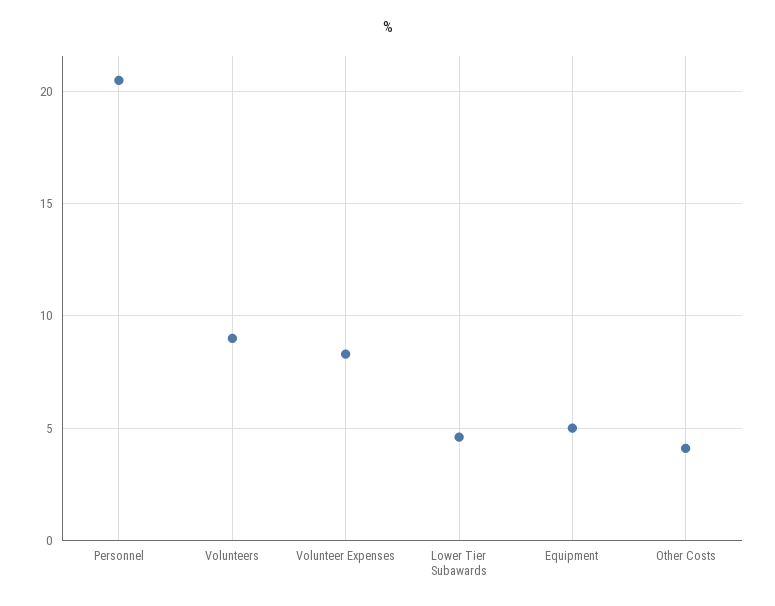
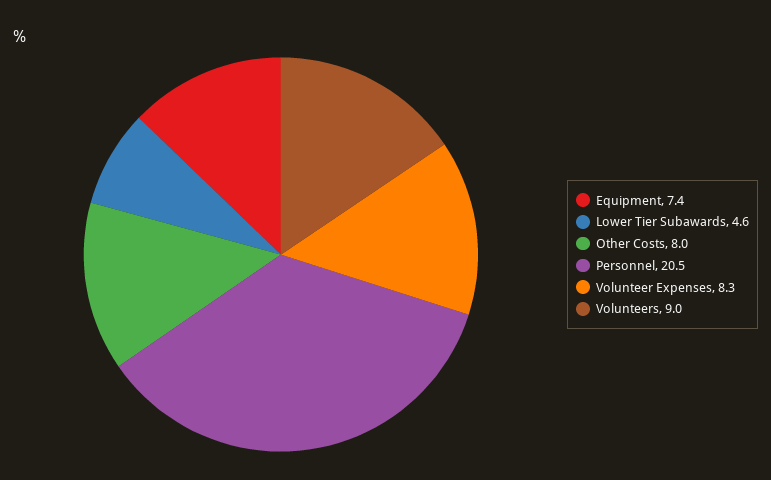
Equipment: 5 -> 7.4
Other Costs: 4 -> 8

